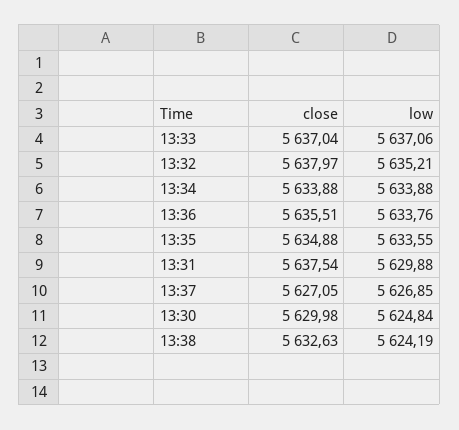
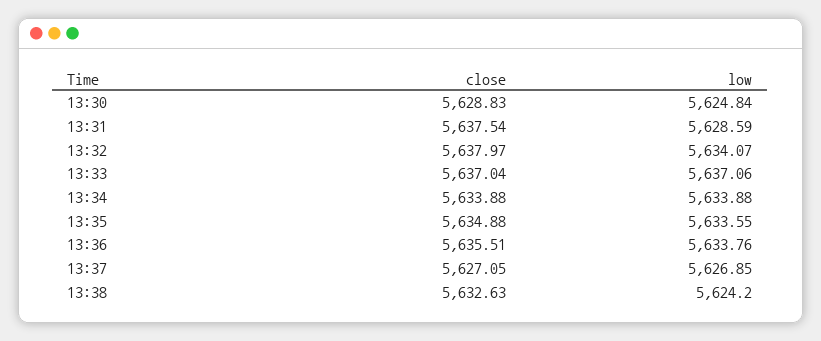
low, 13:32: 5635.21 -> 5634.07
low, 13:31: 5629.88 -> 5628.59
close, 13:30: 5629.98 -> 5628.83
low, 13:38: 5624.19 -> 5624.2

